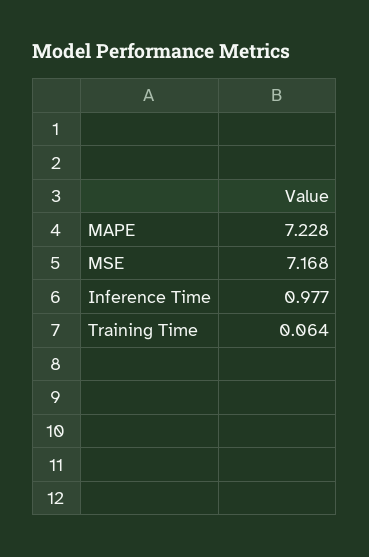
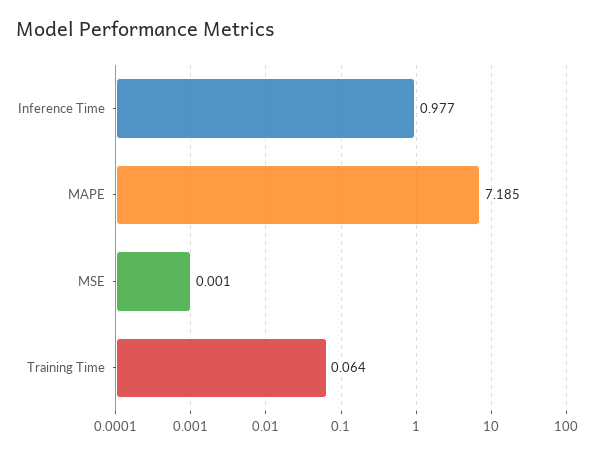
MAPE: 7.228 -> 7.185
MSE: 7.168 -> 0.001

